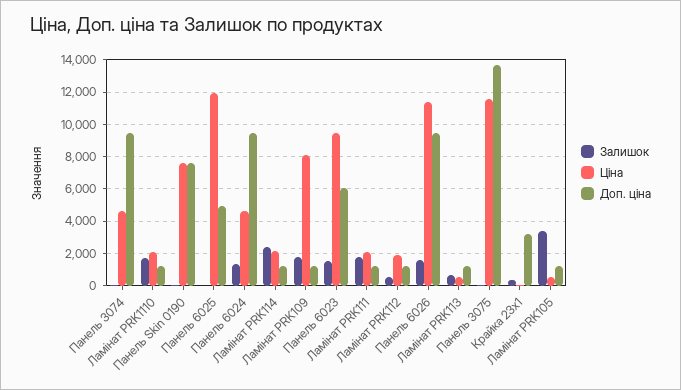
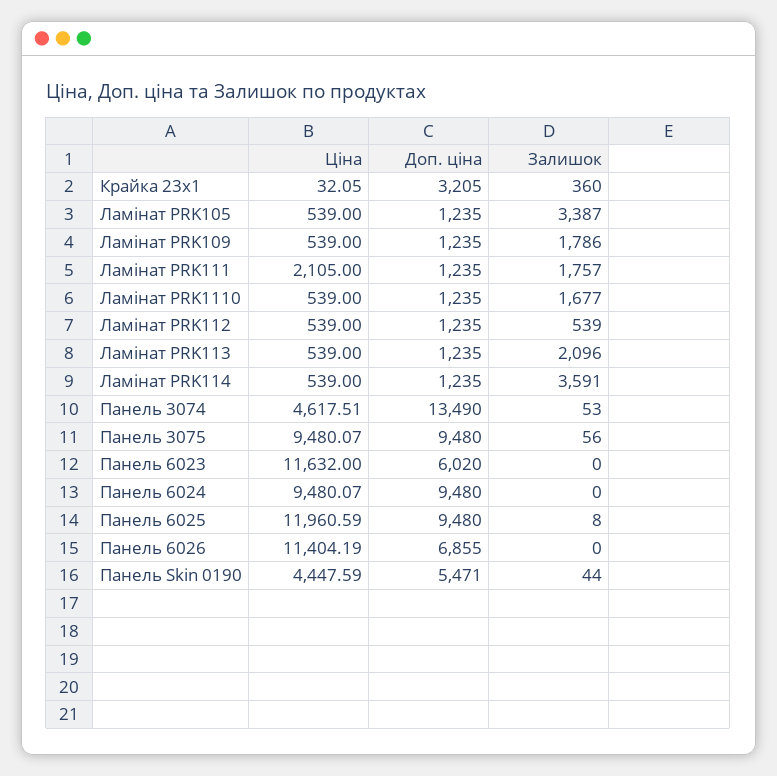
Доп. ціна, Панель 3074: 9500 -> 13490
Ціна, Ламінат PRK1110: 2000 -> 539
Ціна, Панель Skin 0190: 7500 -> 4447.59
Доп. ціна, Панель Skin 0190: 7500 -> 5471
Доп. ціна, Панель 6025: 5000 -> 9480
Залишок, Панель 6024: 1500 -> 0
Ціна, Панель 6024: 4500 -> 9480.07
Залишок, Ламінат PRK114: 2500 -> 3591
Ціна, Ламінат PRK114: 2000 -> 539
Ціна, Ламінат PRK109: 8000 -> 539
Залишок, Панель 6023: 1500 -> 0
Ціна, Панель 6023: 9500 -> 11632
Ціна, Ламінат PRK112: 2000 -> 539
Залишок, Панель 6026: 1500 -> 0
Доп. ціна, Панель 6026: 9500 -> 6855
Залишок, Ламінат PRK113: 500 -> 2096
Ціна, Панель 3075: 11500 -> 9480.07
Доп. ціна, Панель 3075: 13500 -> 9480

